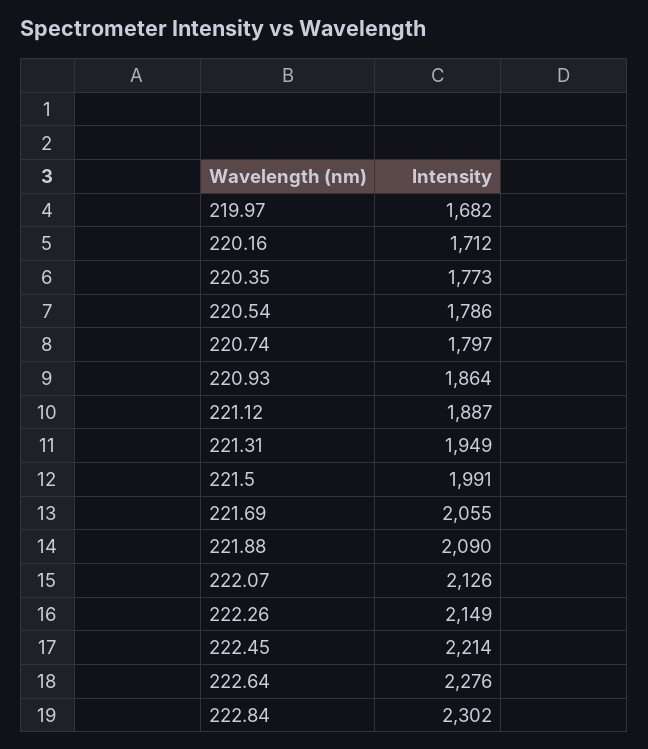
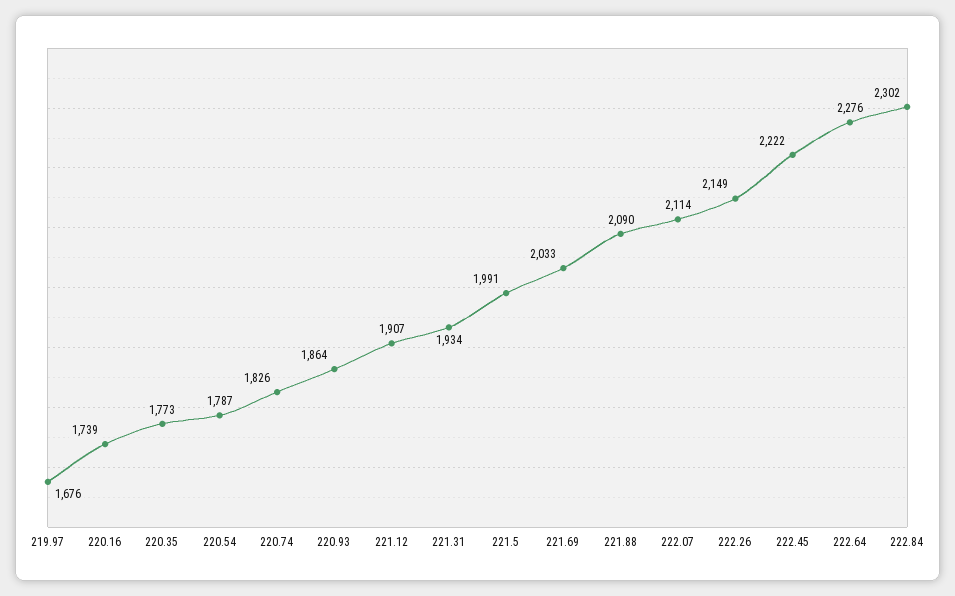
219.97: 1682 -> 1676
220.16: 1712 -> 1739
220.54: 1786 -> 1787
220.74: 1797 -> 1826
221.12: 1887 -> 1907
221.31: 1949 -> 1934
221.69: 2055 -> 2033
222.07: 2126 -> 2114
222.45: 2214 -> 2222

